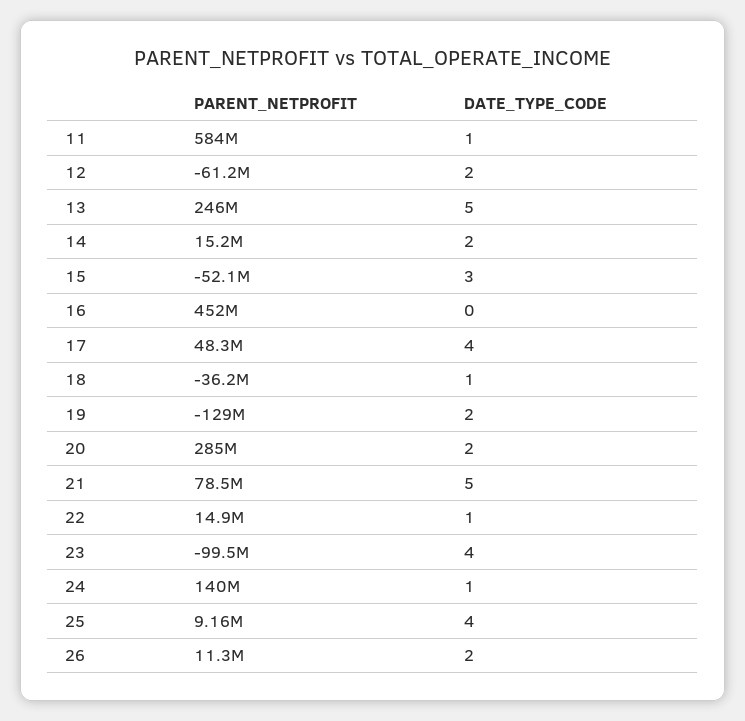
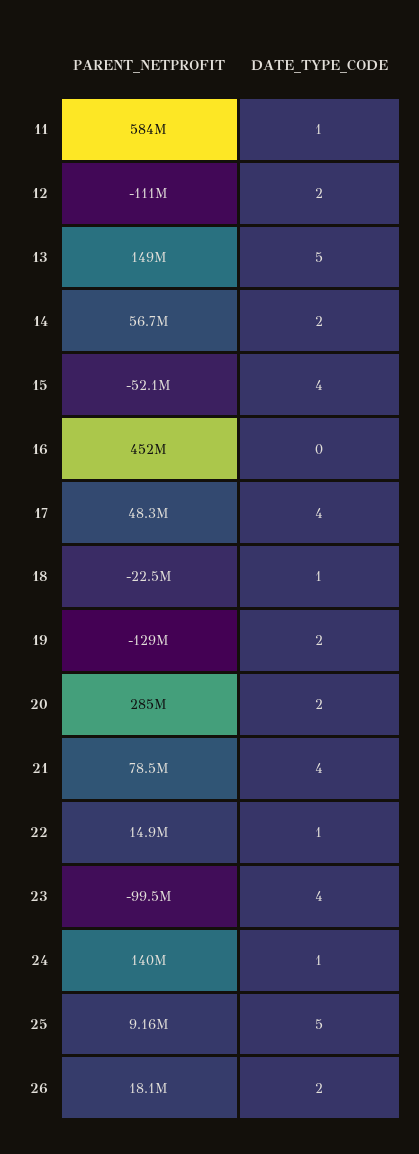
PARENT_NETPROFIT, 12: -61200000 -> -111000000
PARENT_NETPROFIT, 13: 246000000 -> 149000000
PARENT_NETPROFIT, 14: 15200000 -> 56700000
DATE_TYPE_CODE, 15: 3 -> 4
PARENT_NETPROFIT, 18: -36200000 -> -22500000
DATE_TYPE_CODE, 21: 5 -> 4
DATE_TYPE_CODE, 25: 4 -> 5
PARENT_NETPROFIT, 26: 11300000 -> 18100000

